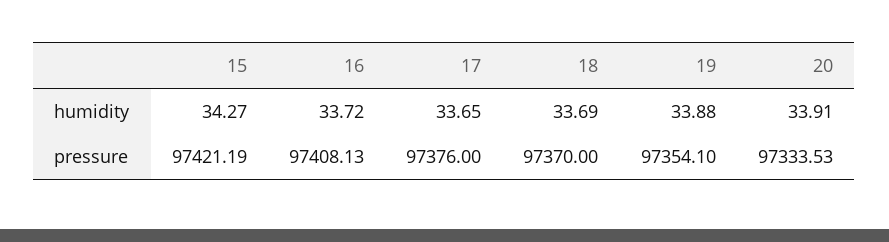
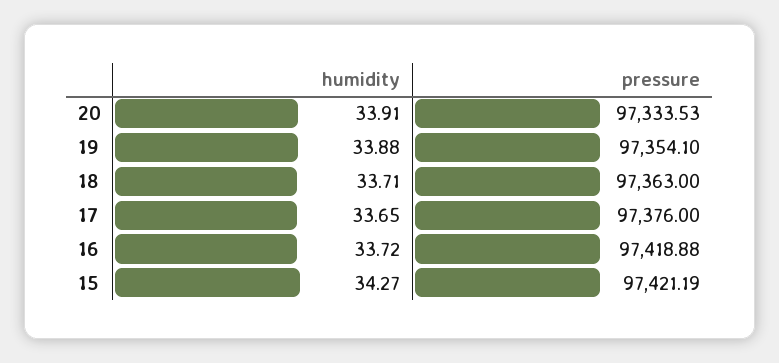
18, humidity: 33.69 -> 33.71
16, pressure: 97408.13 -> 97418.88
18, pressure: 97370 -> 97363

